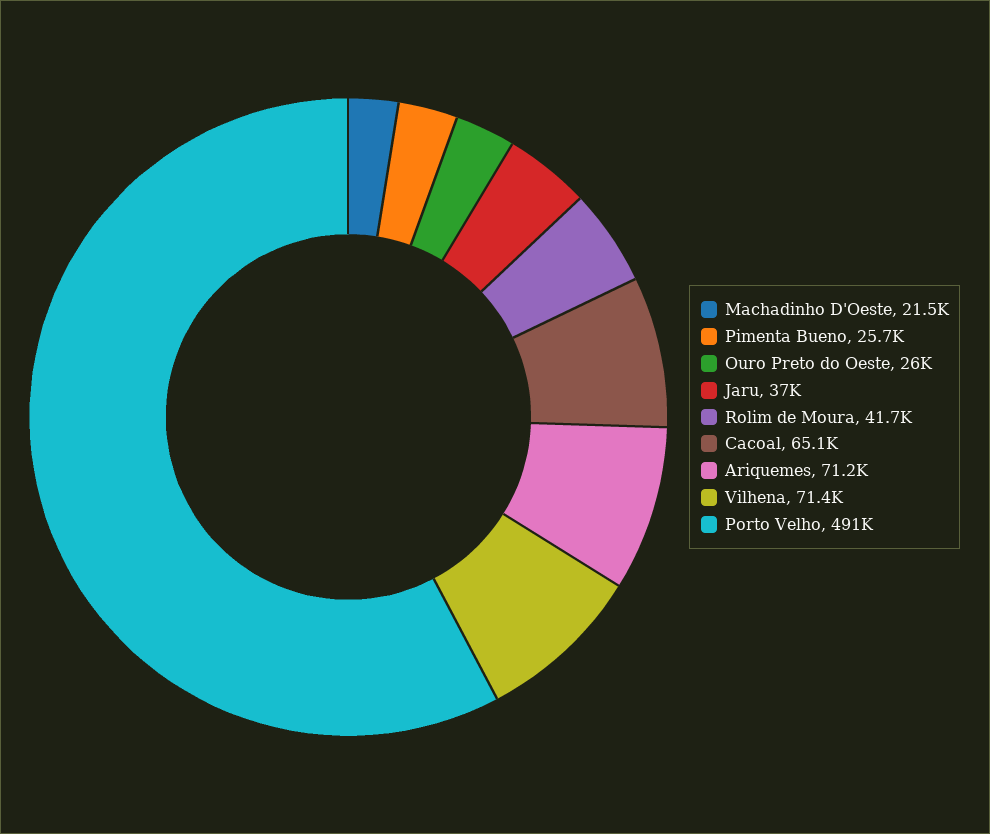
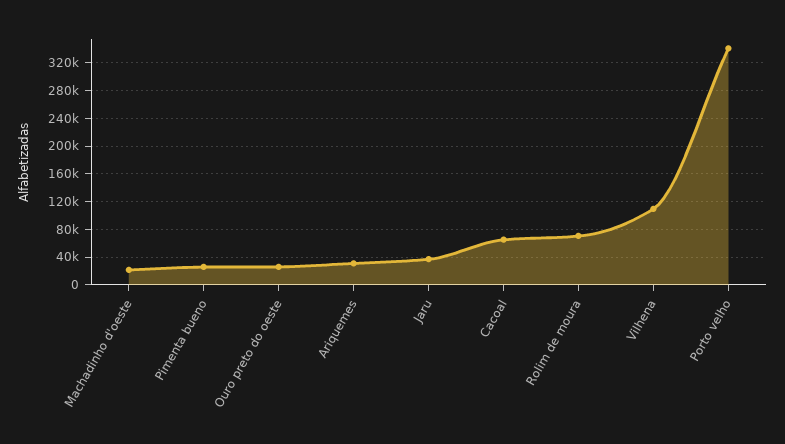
Rolim de Moura: 41700 -> 70000
Ariquemes: 71200 -> 30000
Vilhena: 71400 -> 110000
Porto Velho: 491000 -> 340000

